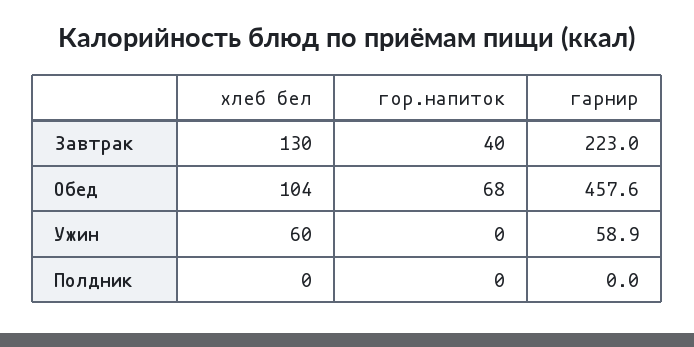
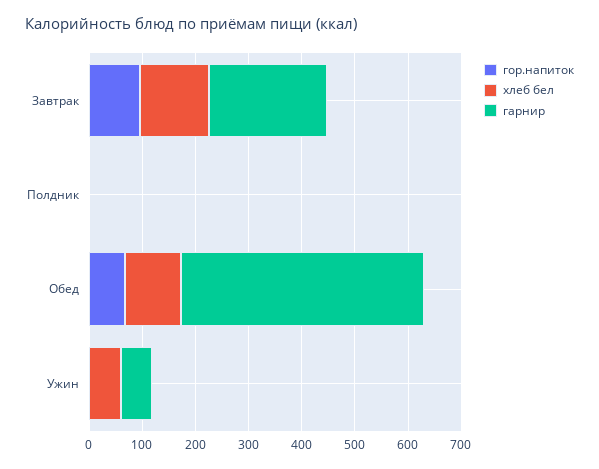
гор.напиток, Завтрак: 40 -> 100

